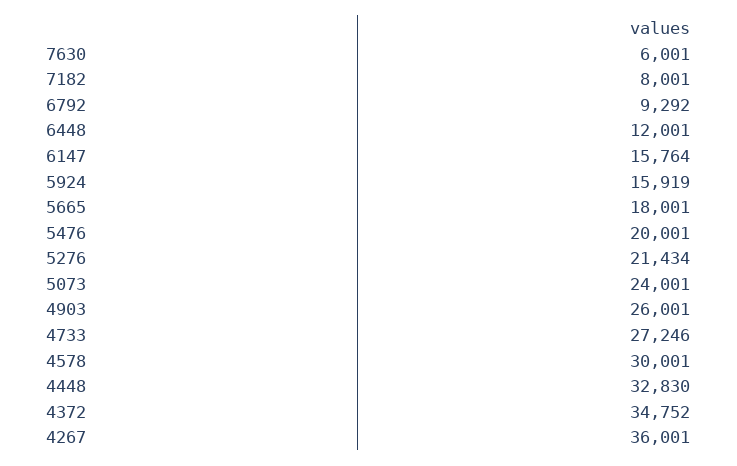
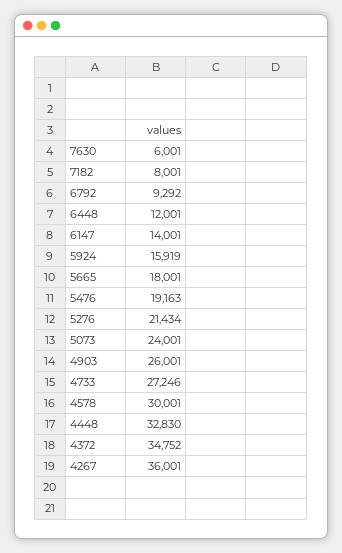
6147: 15764 -> 14001
5476: 20001 -> 19163

